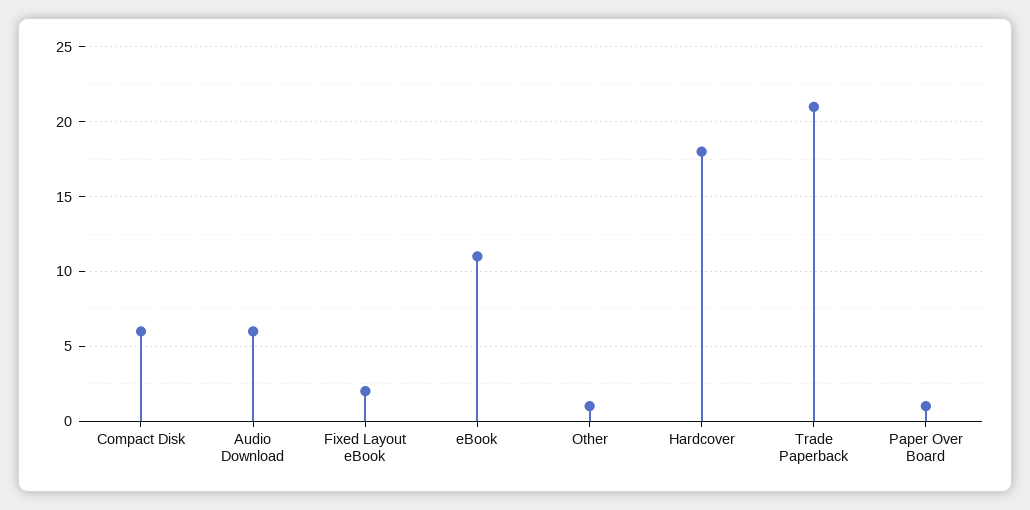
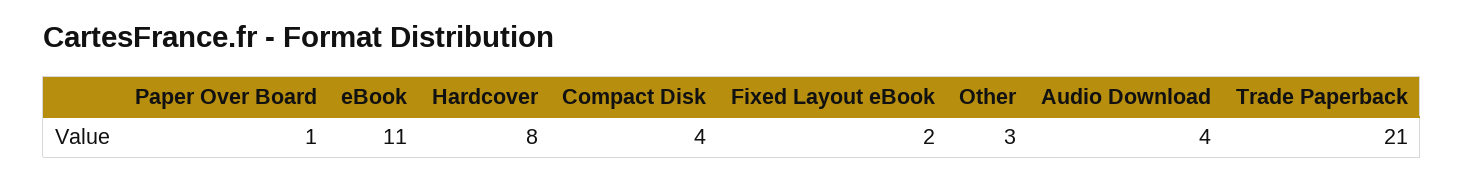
Compact Disk: 6 -> 4
Audio Download: 6 -> 4
Other: 1 -> 3
Hardcover: 18 -> 8

